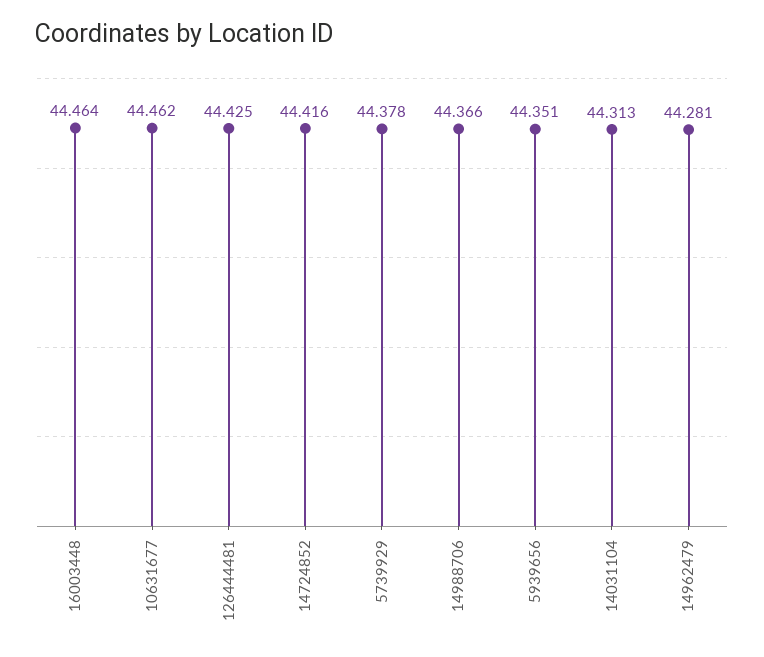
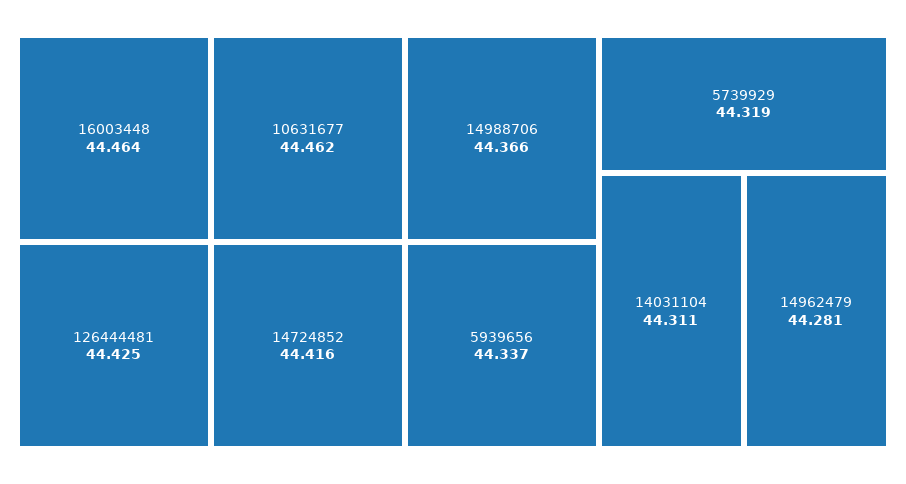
5739929: 44.378 -> 44.319
5939656: 44.351 -> 44.337
14031104: 44.313 -> 44.311

